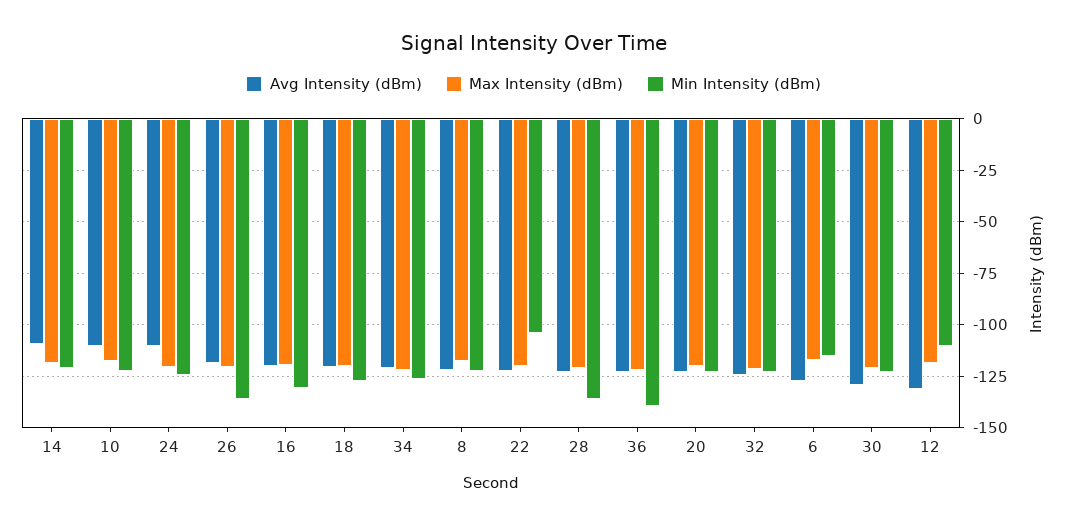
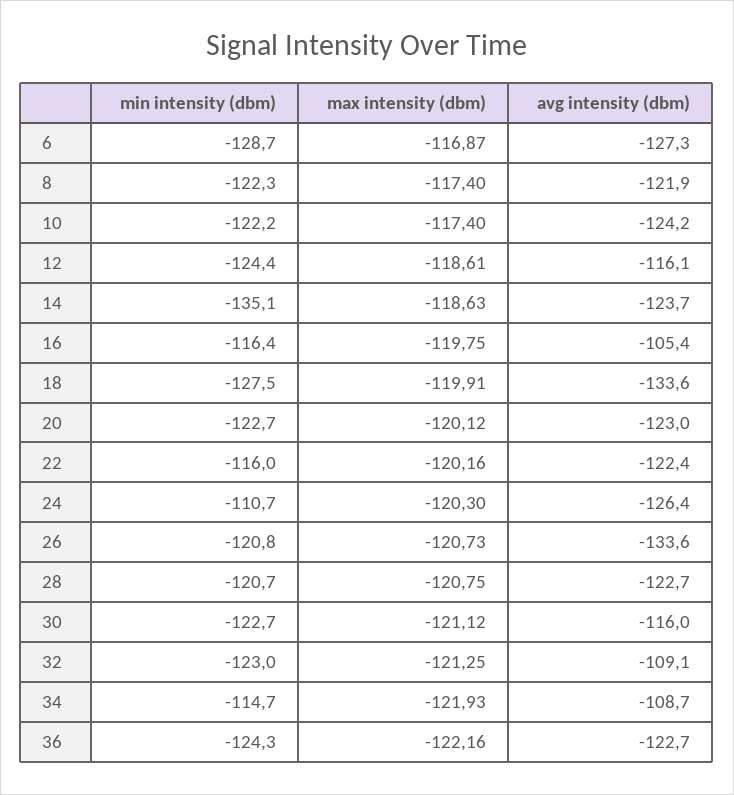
Avg Intensity (dBm), 14: -110 -> -123.7
Min Intensity (dBm), 14: -120 -> -135.1
Avg Intensity (dBm), 10: -110 -> -124.2
Avg Intensity (dBm), 24: -110 -> -126.4
Min Intensity (dBm), 24: -125 -> -110.7
Avg Intensity (dBm), 26: -120 -> -133.6
Min Intensity (dBm), 26: -135 -> -120.8
Avg Intensity (dBm), 16: -120 -> -105.4
Min Intensity (dBm), 16: -130 -> -116.4
Avg Intensity (dBm), 18: -120 -> -133.6
Avg Intensity (dBm), 34: -120 -> -108.7
Min Intensity (dBm), 34: -125 -> -114.7
Min Intensity (dBm), 22: -105 -> -116
Min Intensity (dBm), 28: -135 -> -120.7
Min Intensity (dBm), 36: -140 -> -124.3
Avg Intensity (dBm), 32: -125 -> -109.1
Min Intensity (dBm), 6: -115 -> -128.7
Avg Intensity (dBm), 30: -130 -> -116
Avg Intensity (dBm), 12: -130 -> -116.1
Min Intensity (dBm), 12: -110 -> -124.4

